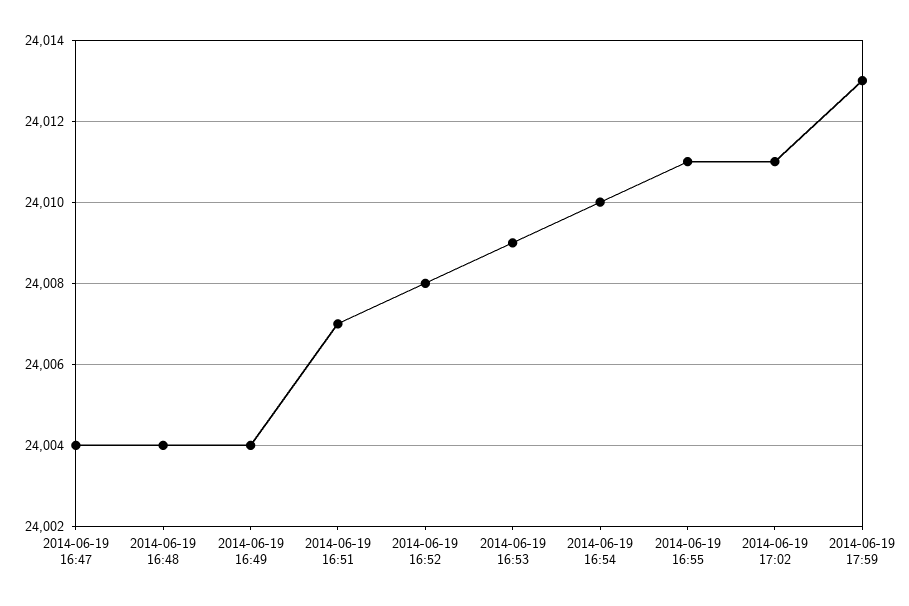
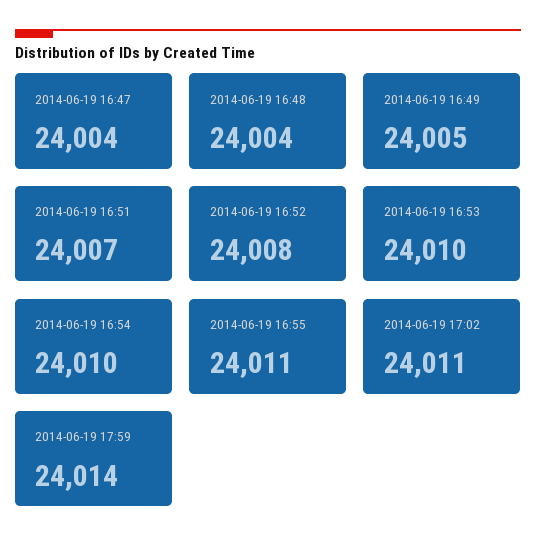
2014-06-19 16:49: 24004 -> 24005
2014-06-19 16:53: 24009 -> 24010
2014-06-19 17:59: 24013 -> 24014

